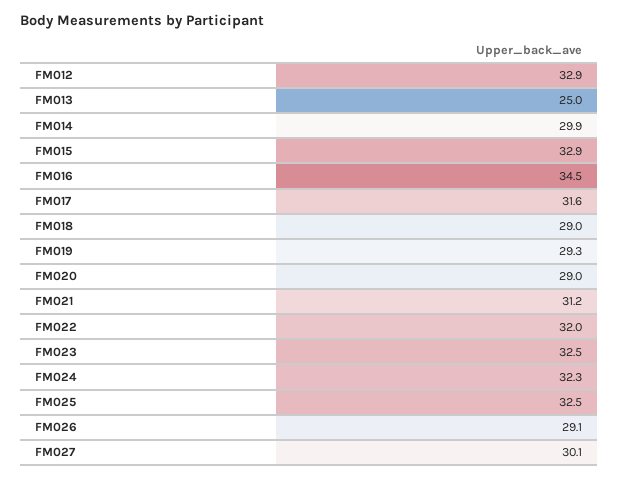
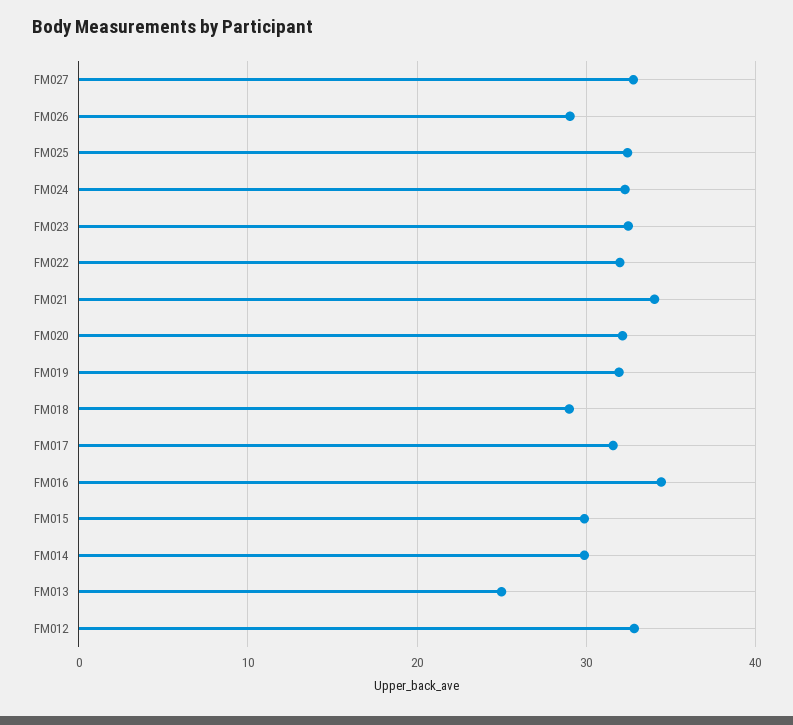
FM015: 32.9 -> 30
FM019: 29.3 -> 32
FM020: 29 -> 32
FM021: 31.2 -> 34
FM027: 30.1 -> 33

